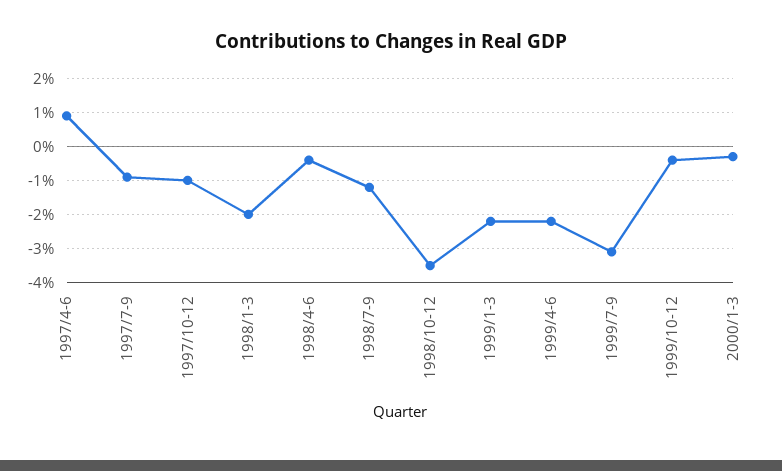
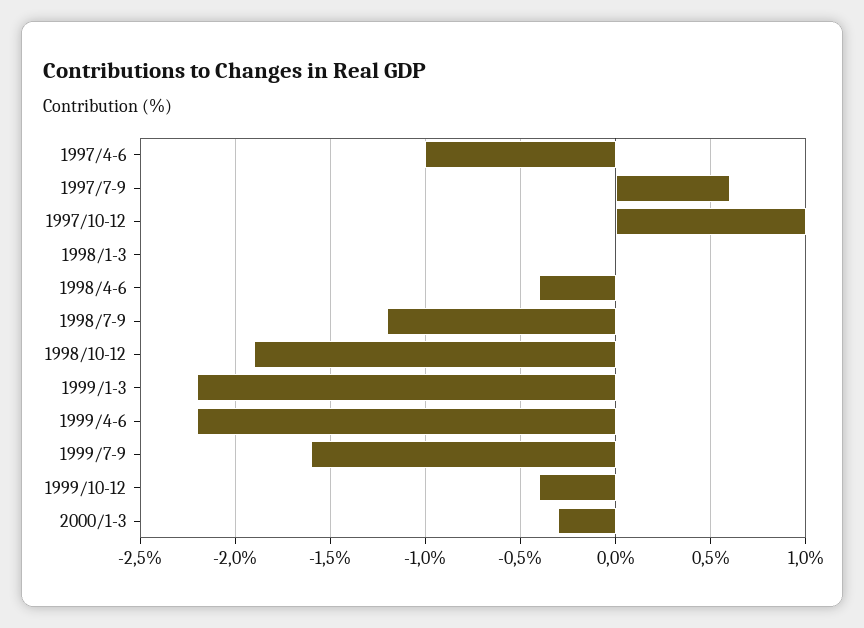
1997/4-6: 1 -> -1
1997/7-9: -1 -> 0.6
1997/10-12: -1 -> 1
1998/1-3: -2 -> 0
1998/10-12: -3.5 -> -1.9
1999/7-9: -3 -> -1.6

